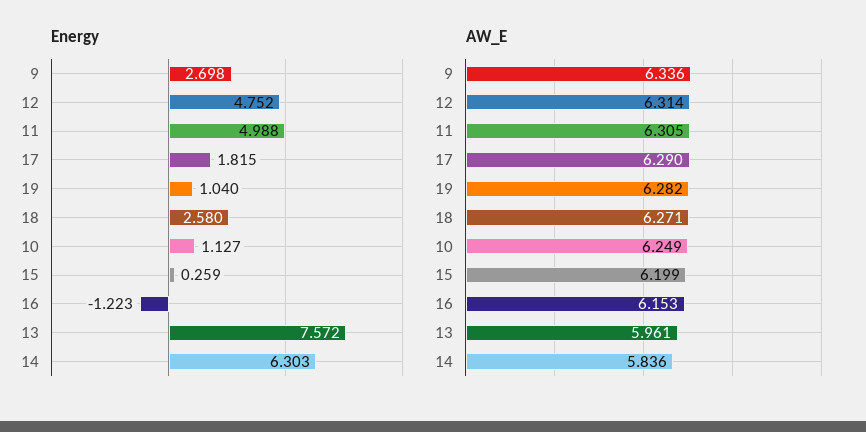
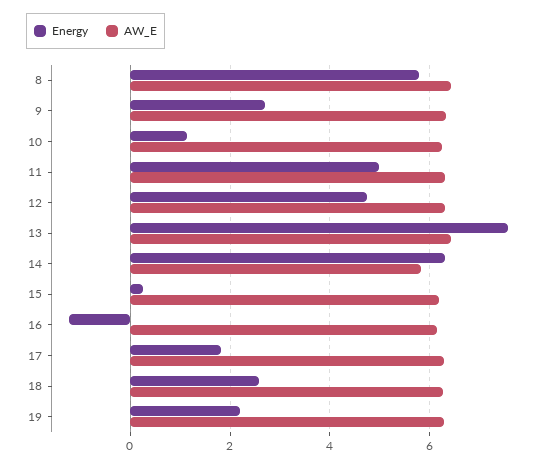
Energy, 19: 1.04 -> 2.2
AW_E, 13: 5.961 -> 6.4
Energy, 8: none -> 5.8
AW_E, 8: none -> 6.4

